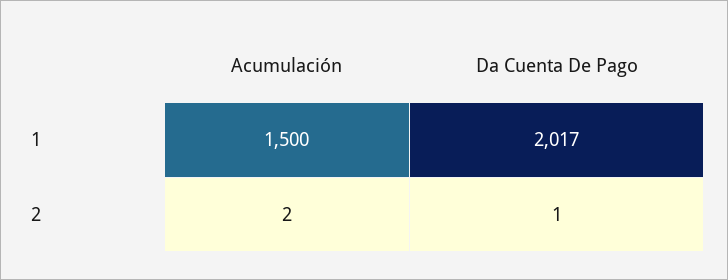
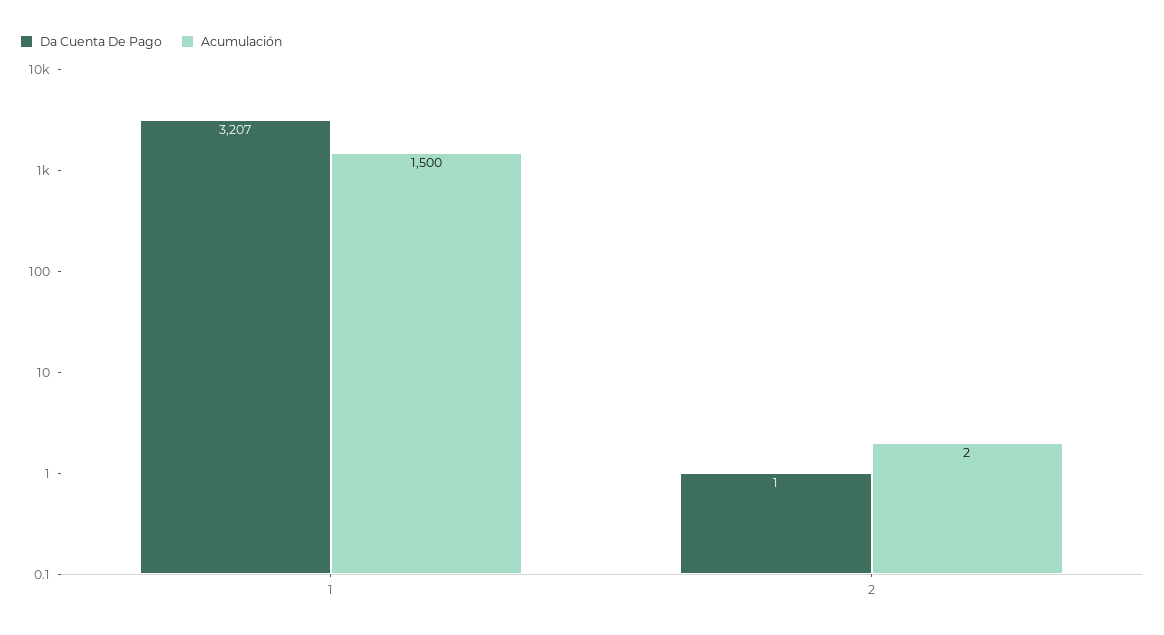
Da Cuenta De Pago, 1: 2017 -> 3207

